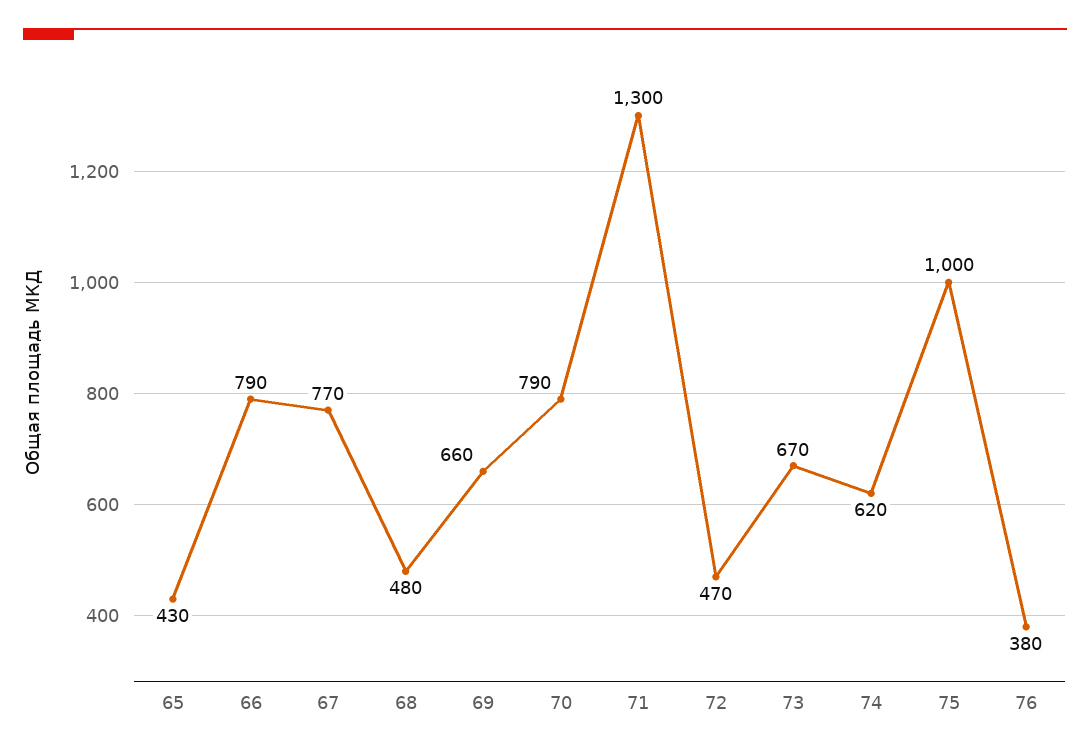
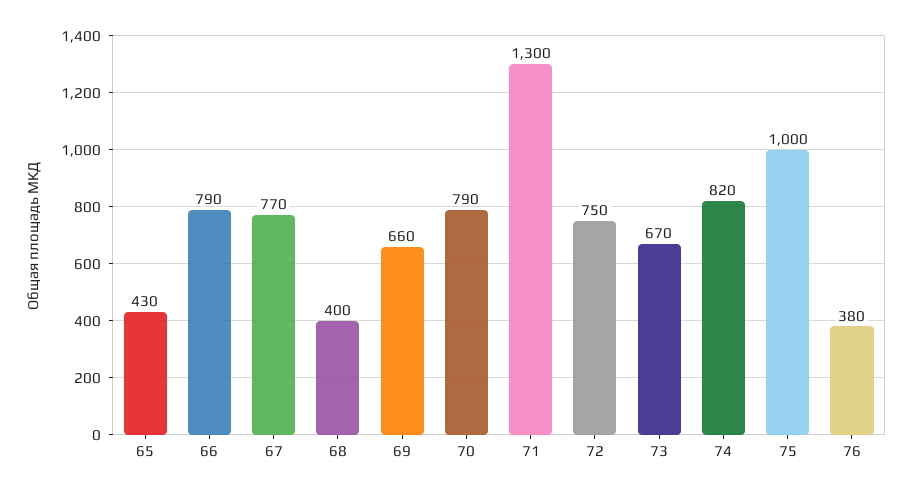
68: 480 -> 400
72: 470 -> 750
74: 620 -> 820

